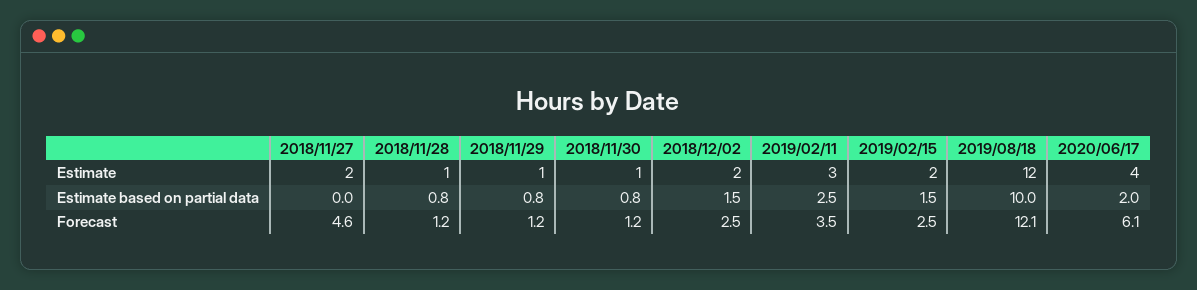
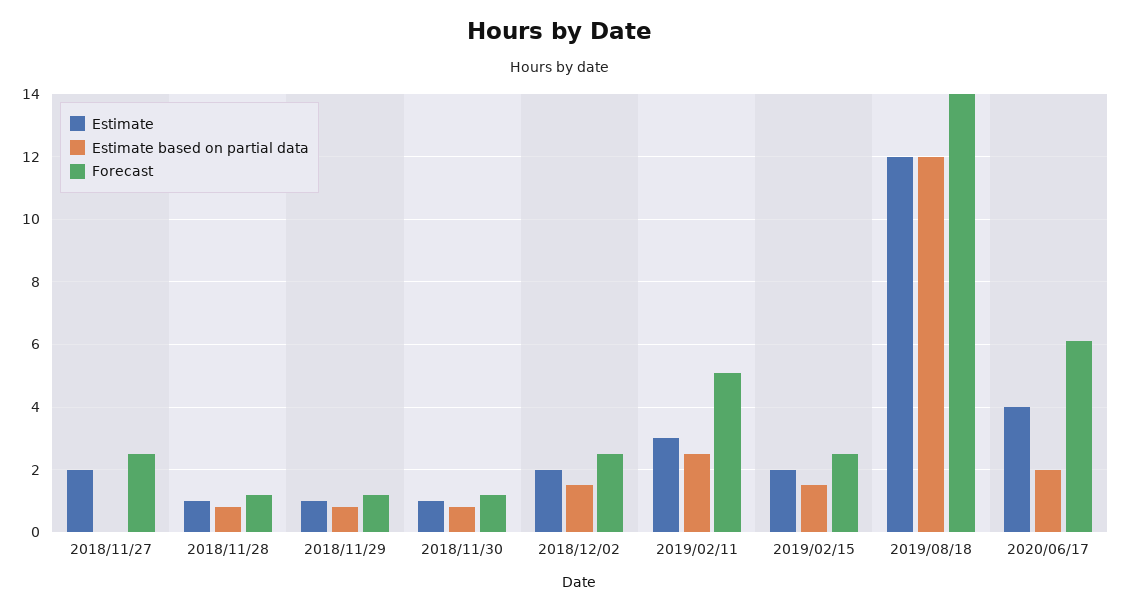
Estimate based on partial data, 2019/08/18: 10 -> 12
Forecast, 2018/11/27: 4.6 -> 2.5
Forecast, 2019/02/11: 3.5 -> 5
Forecast, 2019/08/18: 12.1 -> 14

